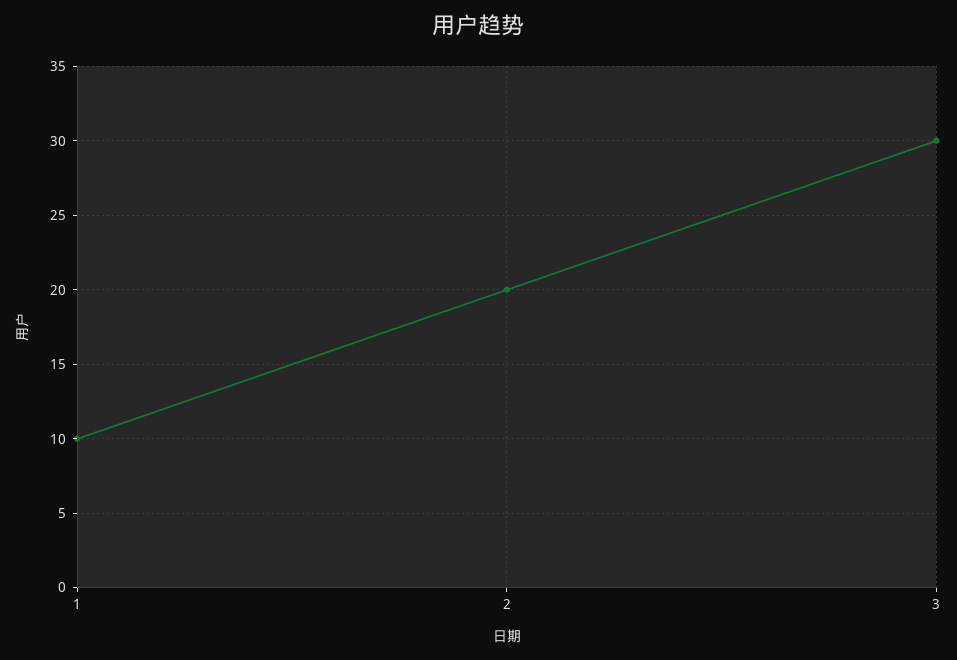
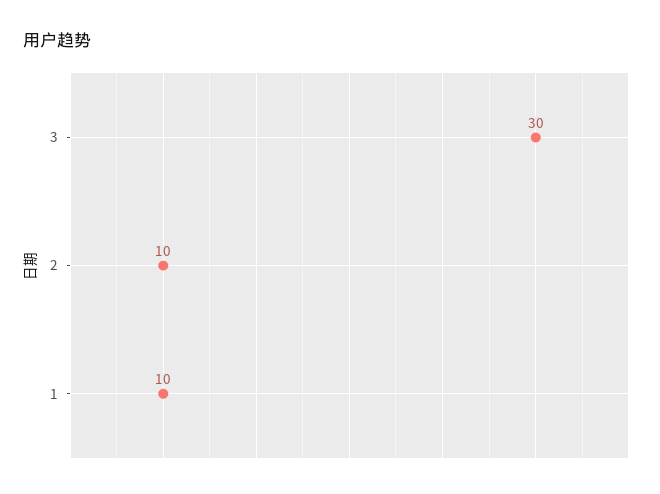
2: 20 -> 10

